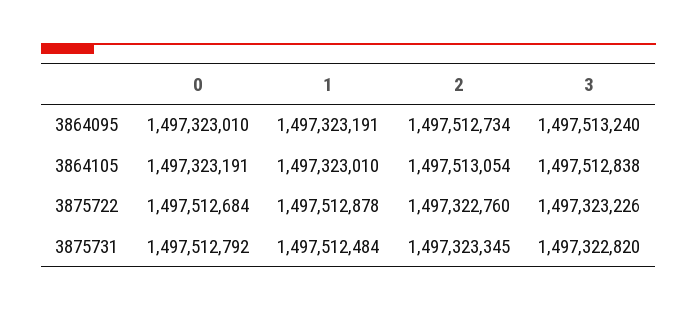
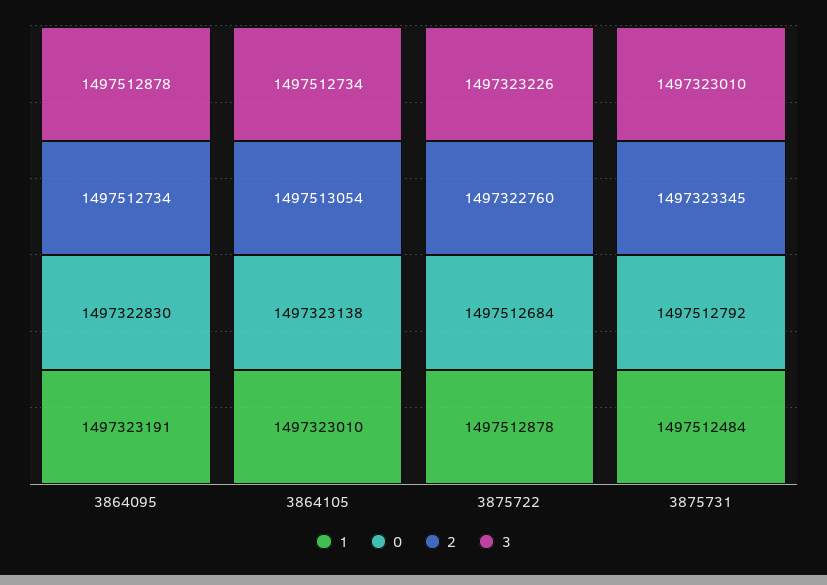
0, 3864095: 1497323010 -> 1497322830
3, 3864095: 1497513240 -> 1497512878
0, 3864105: 1497323191 -> 1497323138
3, 3864105: 1497512838 -> 1497512734
3, 3875731: 1497322820 -> 1497323010

